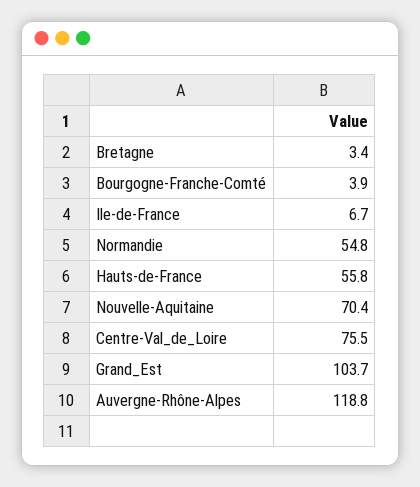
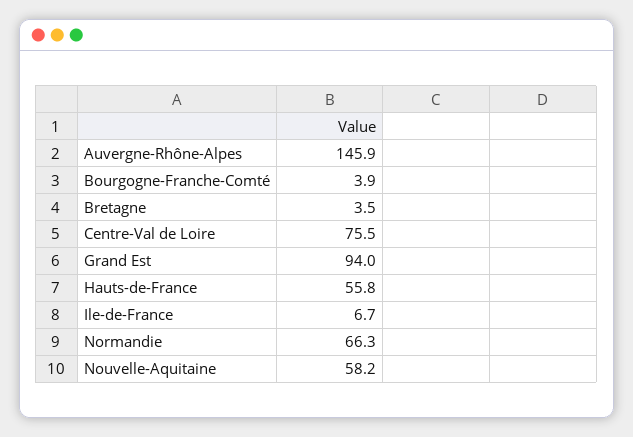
Bretagne: 3.4 -> 3.5
Normandie: 54.8 -> 66.3
Nouvelle-Aquitaine: 70.4 -> 58.2
Grand_Est: 103.7 -> 94
Auvergne-Rhône-Alpes: 118.8 -> 145.9

